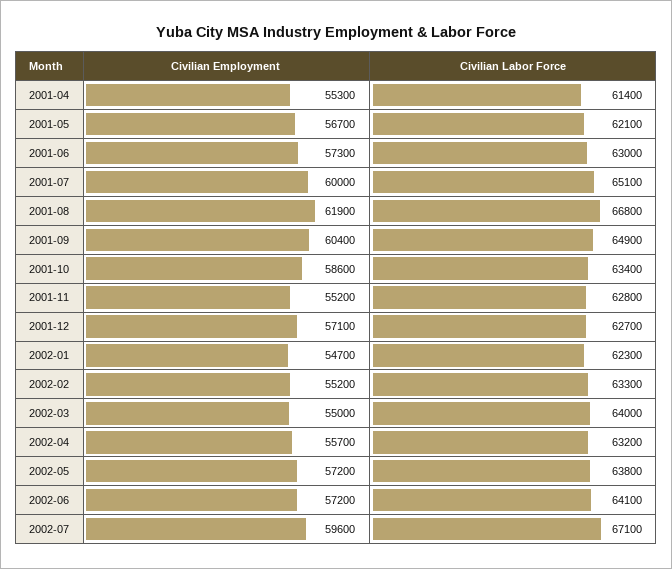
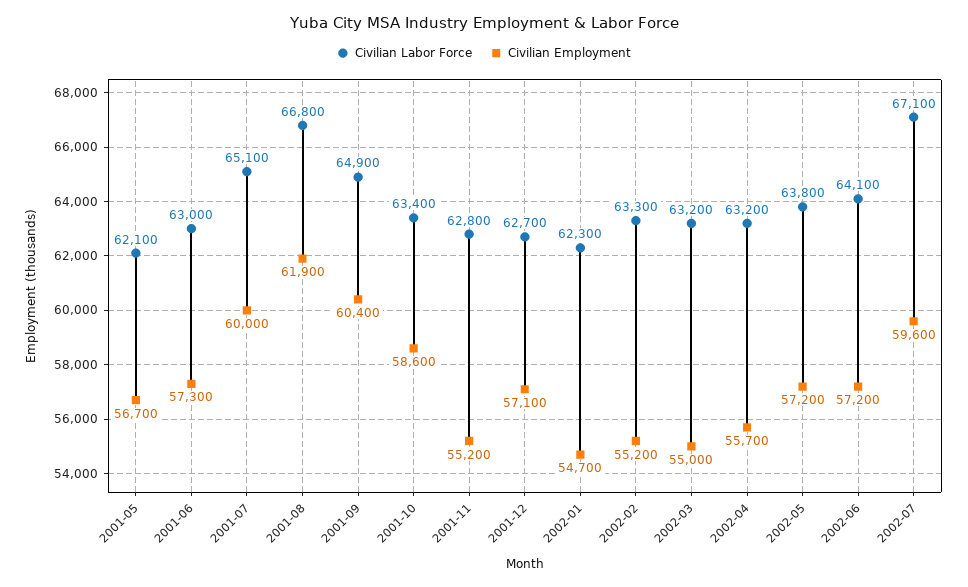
Civilian Employment, 2001-04: 55300 -> none
Civilian Labor Force, 2001-04: 61400 -> none
Civilian Labor Force, 2002-03: 64000 -> 63200

